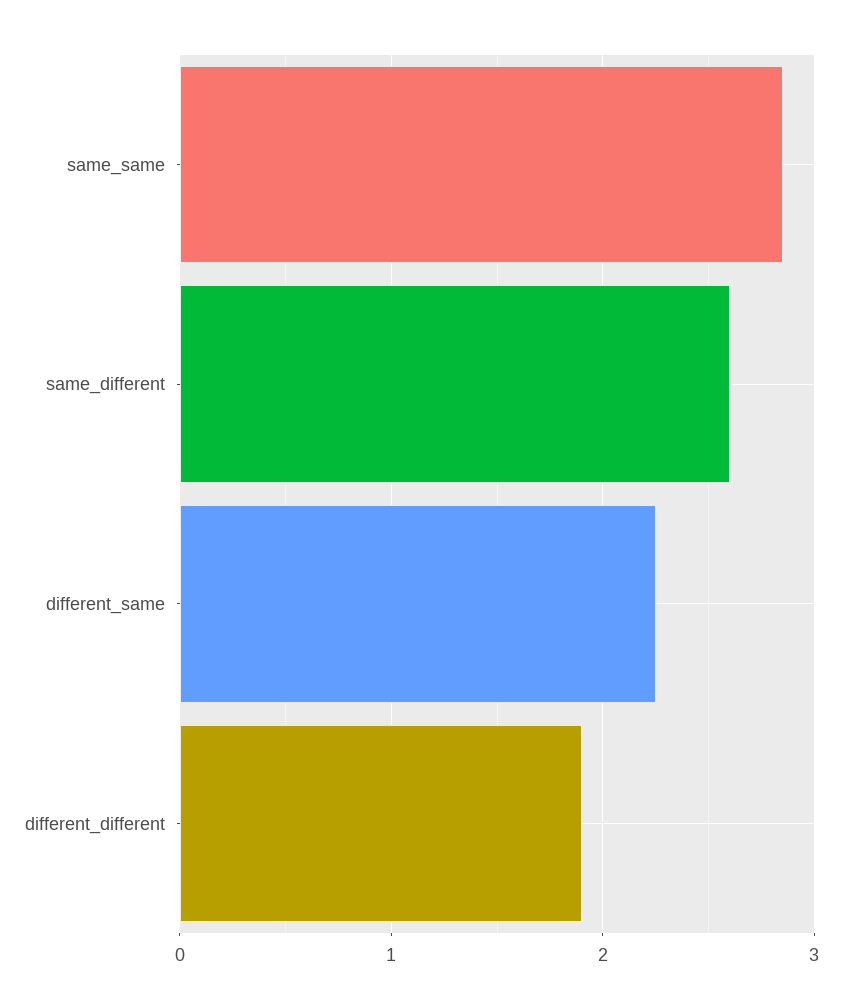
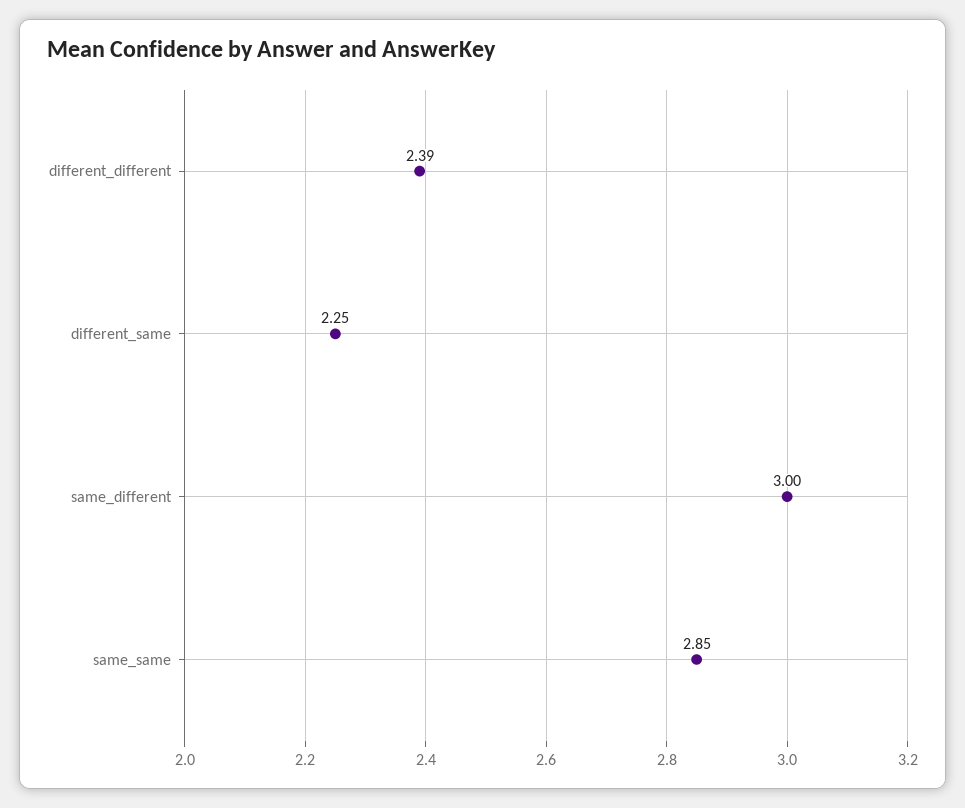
same_different: 2.6 -> 3
different_different: 1.9 -> 2.39

